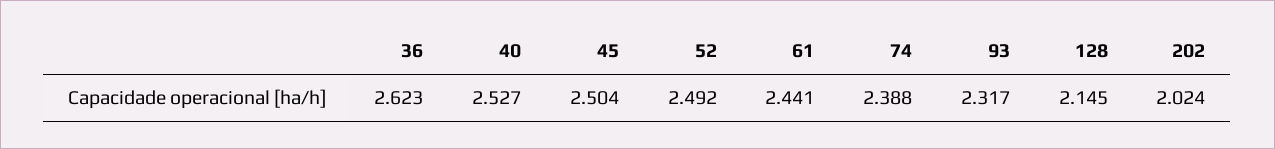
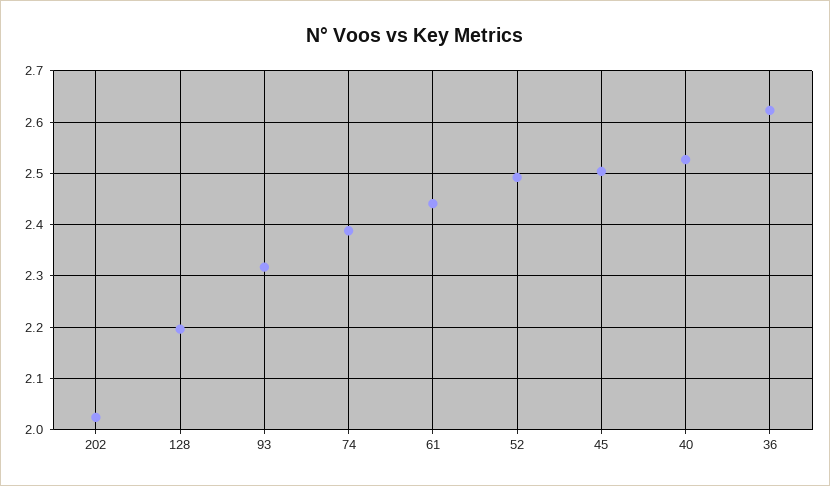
128: 2.145 -> 2.2

